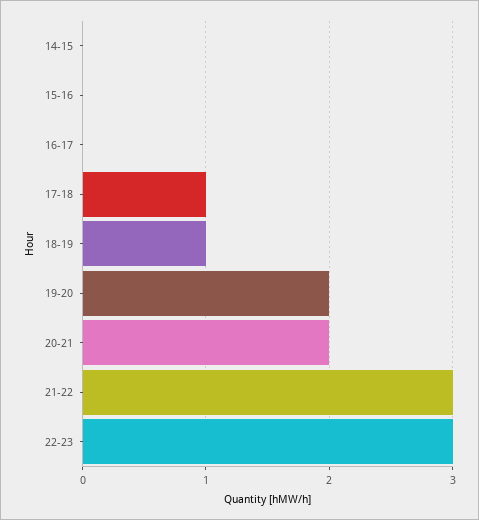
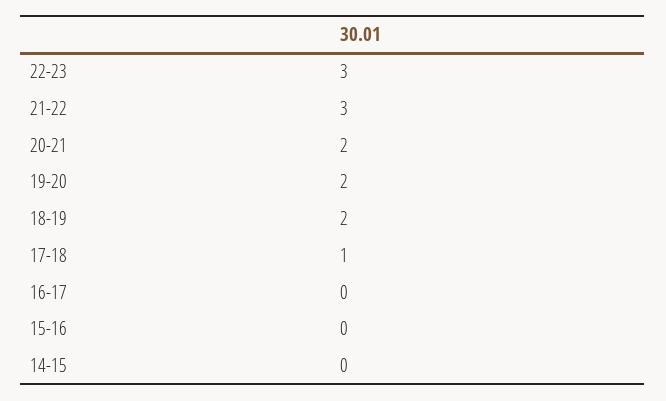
18-19: 1 -> 2

